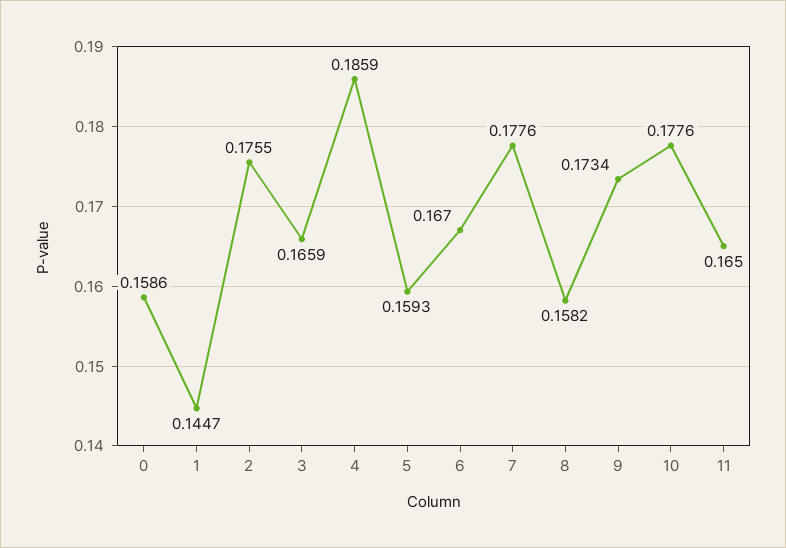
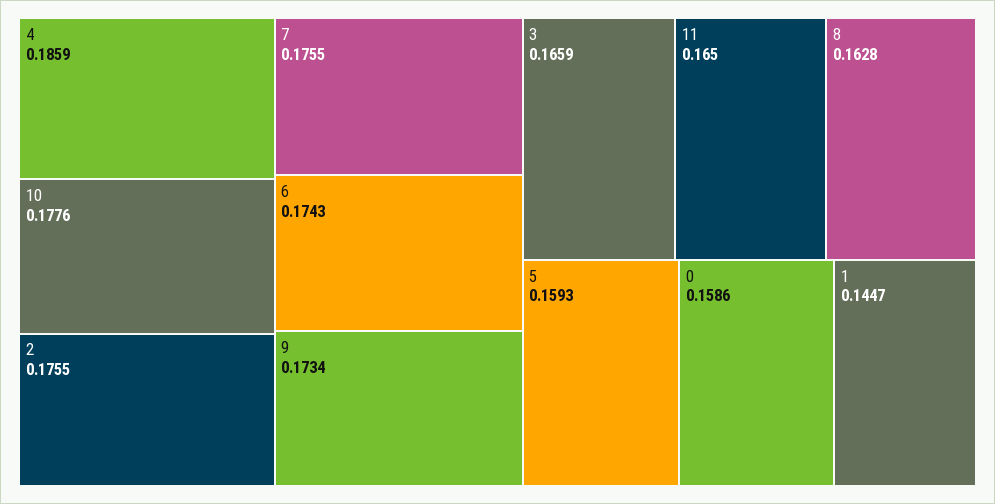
6: 0.167 -> 0.1743
7: 0.1776 -> 0.1755
8: 0.1582 -> 0.1628

